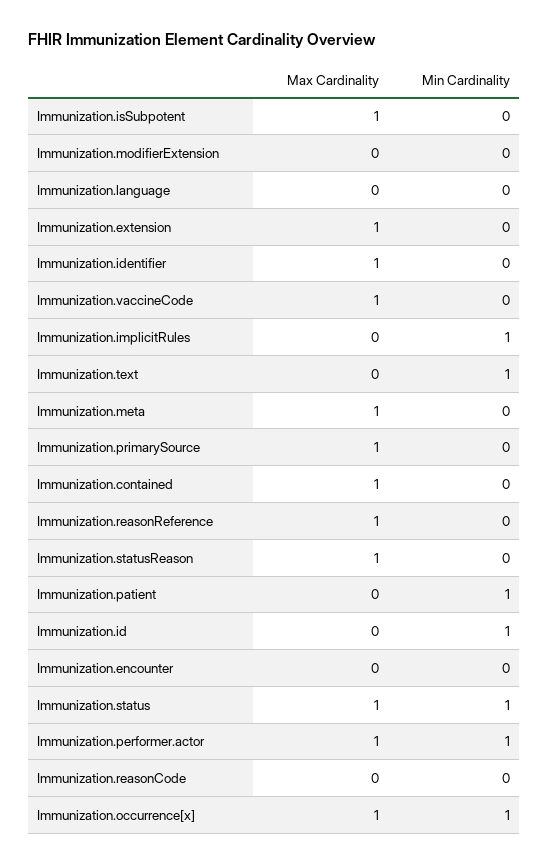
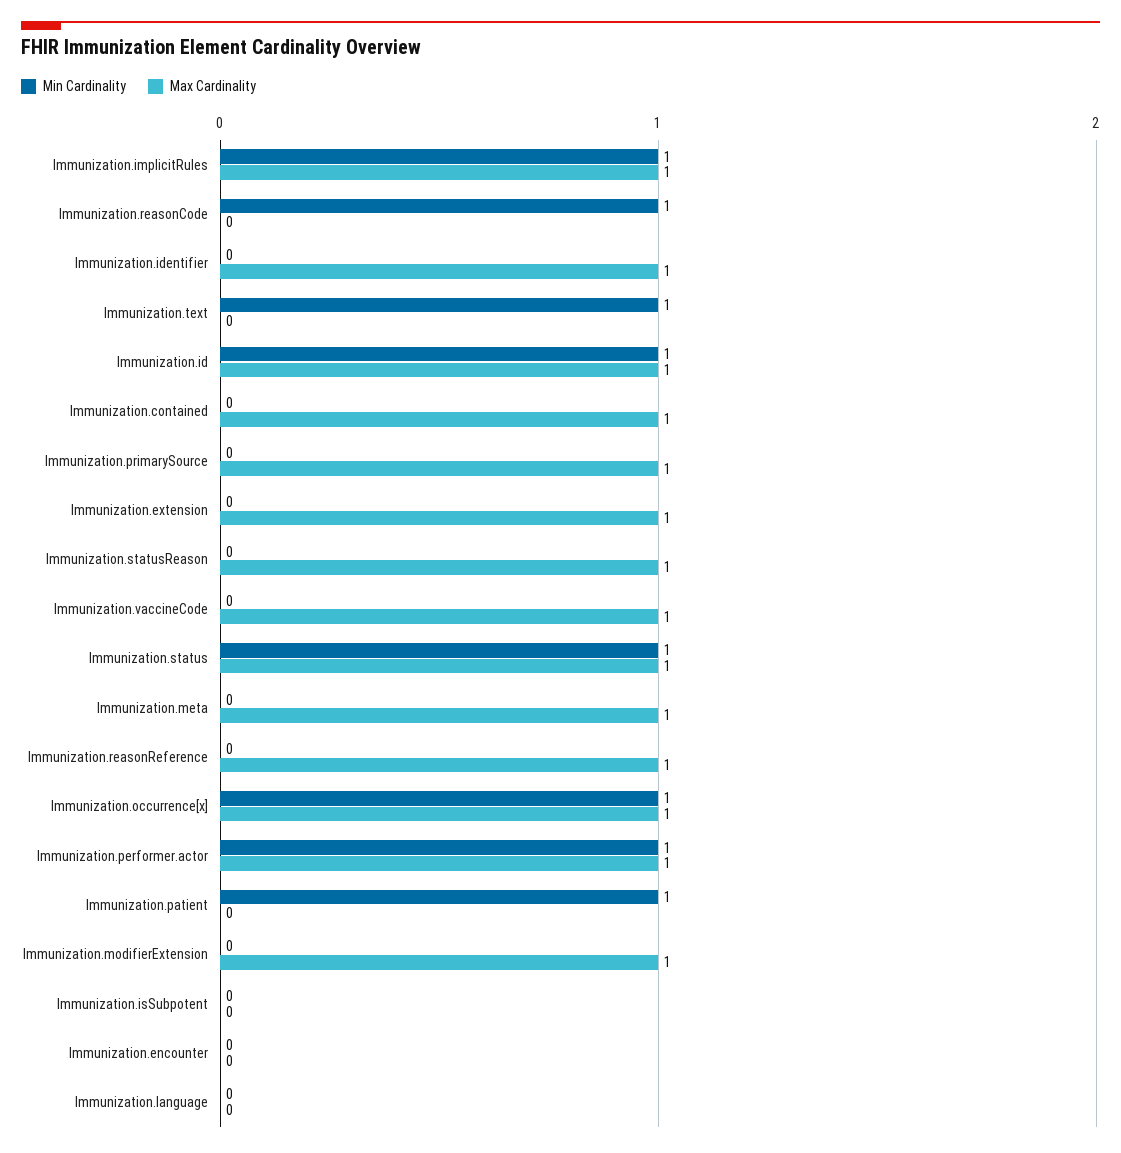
Max Cardinality, Immunization.isSubpotent: 1 -> 0
Max Cardinality, Immunization.modifierExtension: 0 -> 1
Max Cardinality, Immunization.implicitRules: 0 -> 1
Max Cardinality, Immunization.id: 0 -> 1
Min Cardinality, Immunization.reasonCode: 0 -> 1

